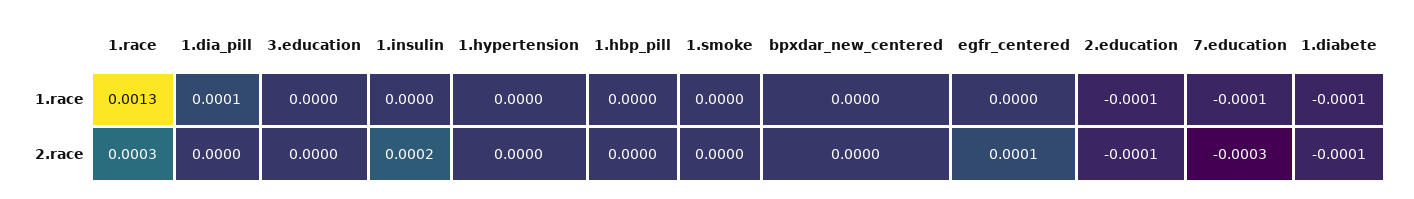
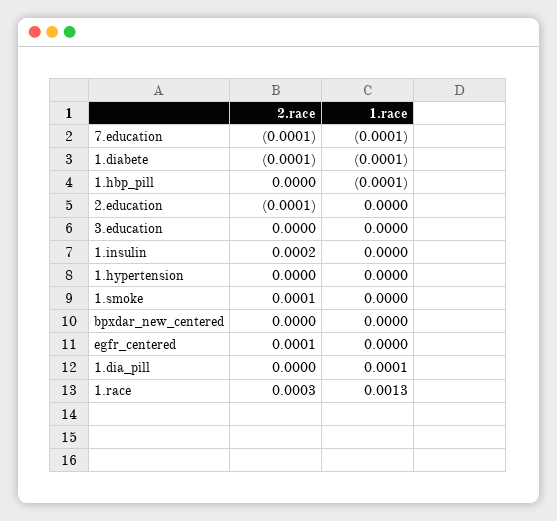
1.hbp_pill, 1.race: 0 -> -0.0001
2.education, 1.race: -0.0001 -> 0
1.smoke, 2.race: 0 -> 0.0001
7.education, 2.race: -0.0003 -> -0.0001

